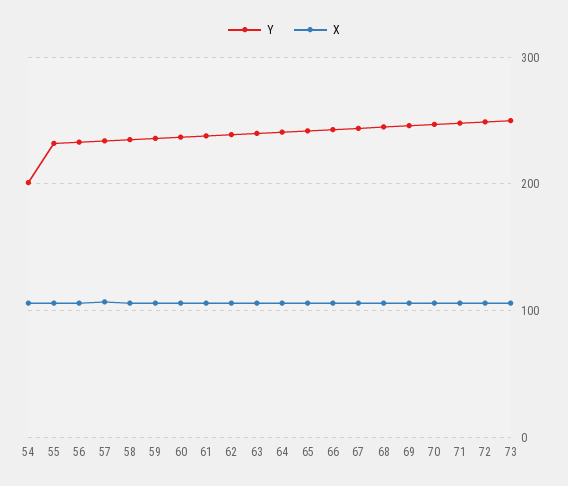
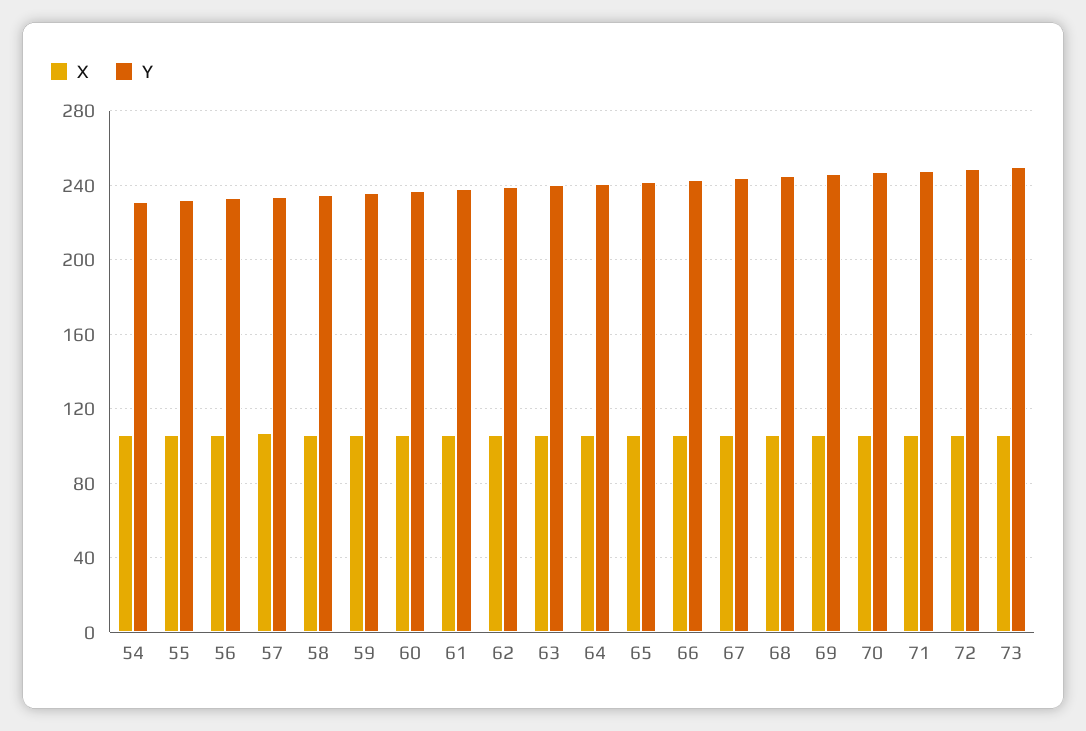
Y, 54: 200 -> 230

